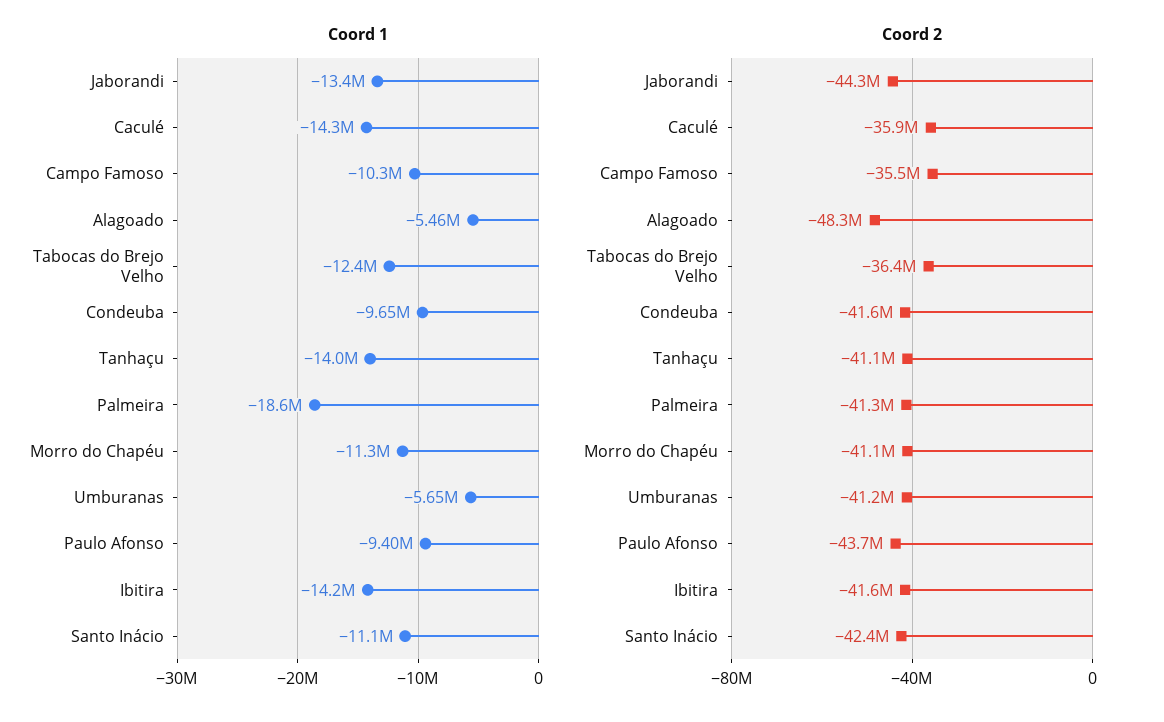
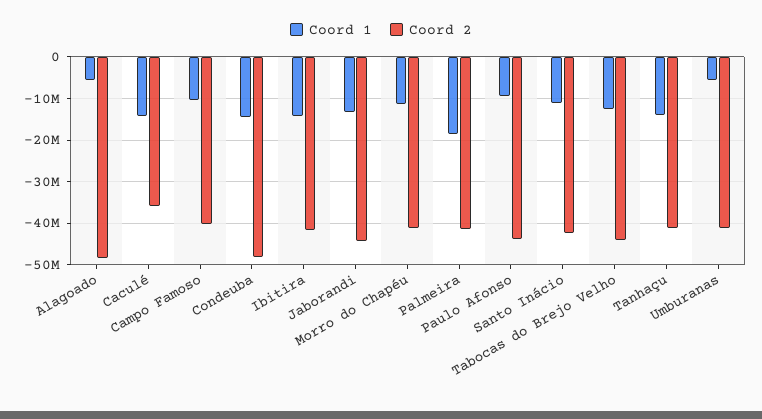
Coord 1, Condeuba: -9650000 -> -14000000
Coord 2, Campo Famoso: -35500000 -> -40000000
Coord 2, Tabocas do Brejo Velho: -36400000 -> -44000000
Coord 2, Condeuba: -41600000 -> -48000000

